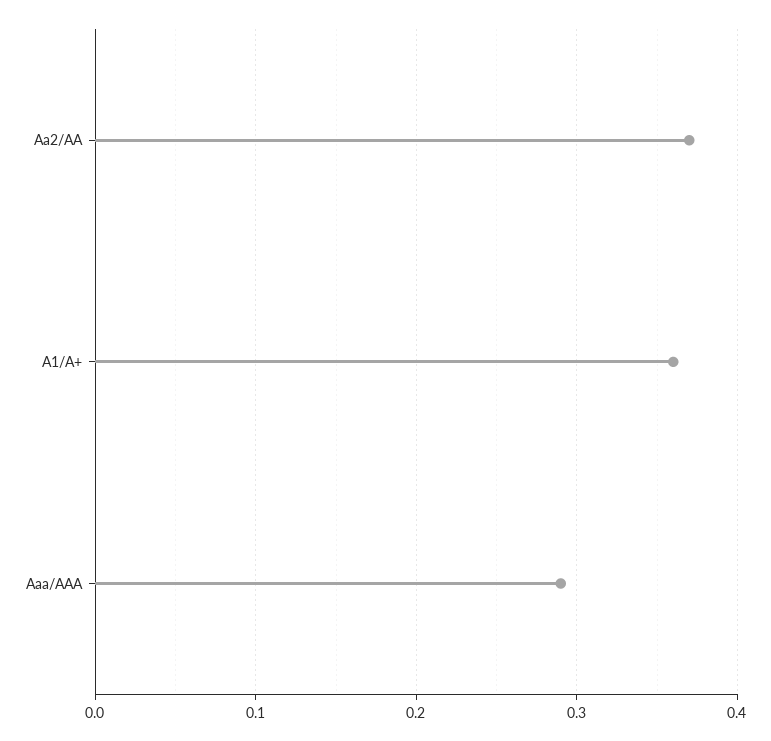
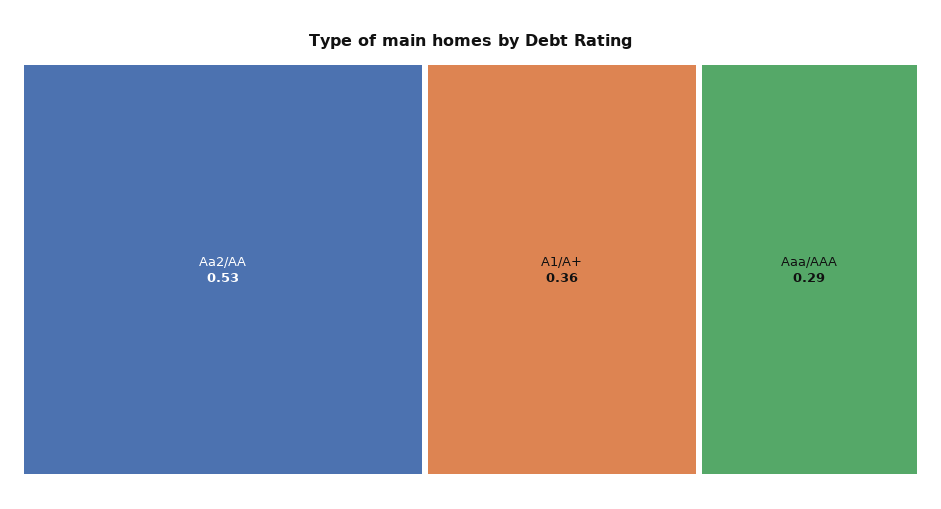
Aa2/AA: 0.37 -> 0.53

